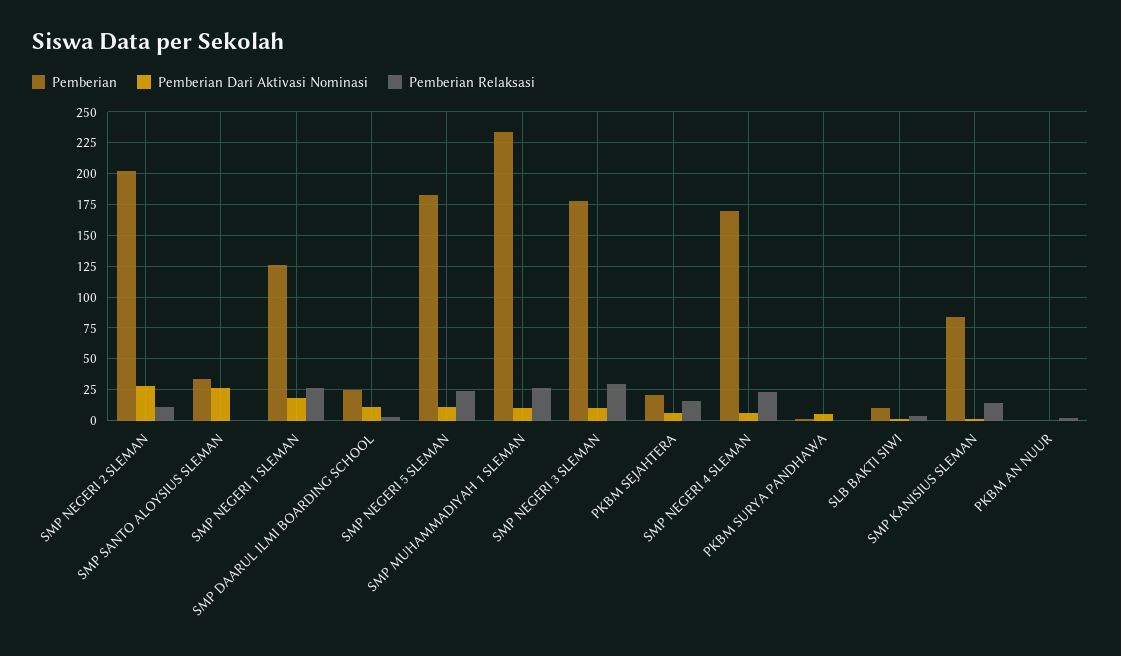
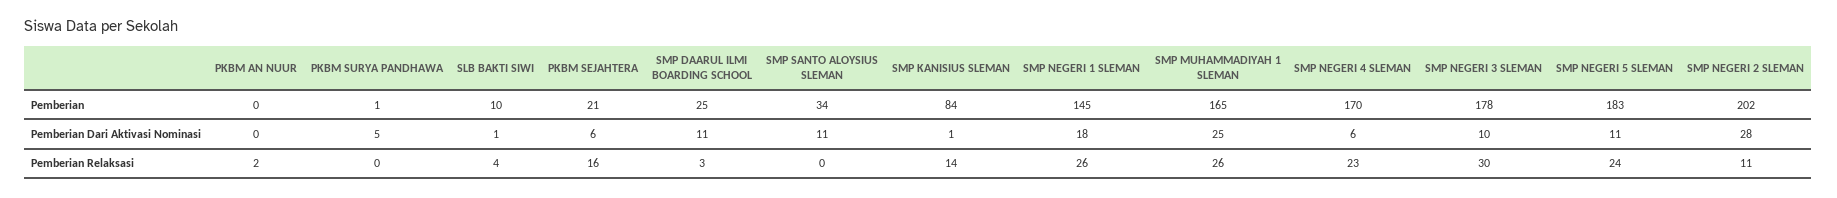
Pemberian Dari Aktivasi Nominasi, SMP SANTO ALOYSIUS SLEMAN: 25 -> 11
Pemberian, SMP NEGERI 1 SLEMAN: 125 -> 145
Pemberian, SMP MUHAMMADIYAH 1 SLEMAN: 235 -> 165
Pemberian Dari Aktivasi Nominasi, SMP MUHAMMADIYAH 1 SLEMAN: 10 -> 25

